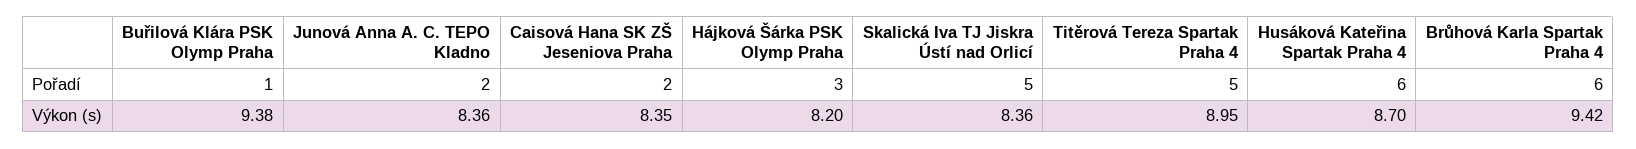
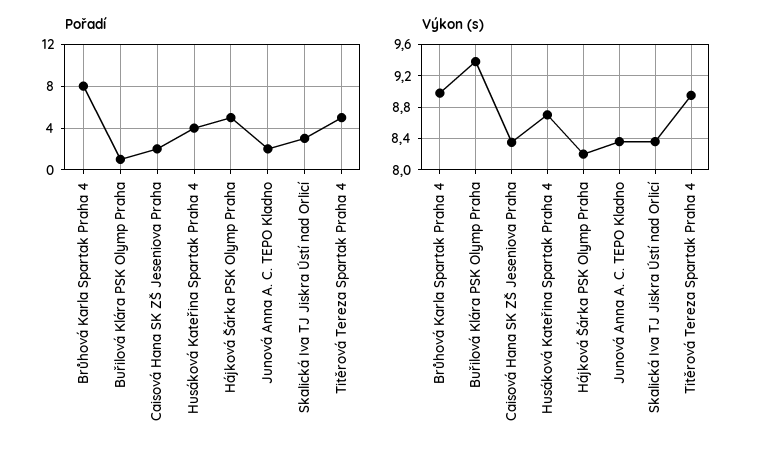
Pořadí, Hájková Šárka PSK Olymp Praha: 3 -> 5
Pořadí, Skalická Iva TJ Jiskra Ústí nad Orlicí: 5 -> 3
Pořadí, Husáková Kateřina Spartak Praha 4: 6 -> 4
Pořadí, Brůhová Karla Spartak Praha 4: 6 -> 8
Výkon (s), Brůhová Karla Spartak Praha 4: 9.42 -> 9

